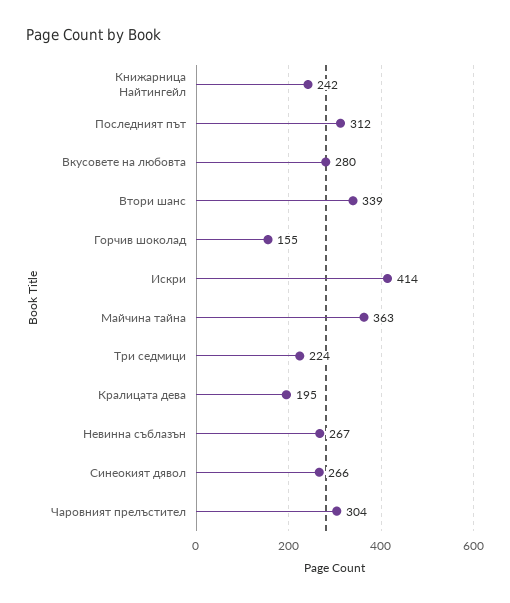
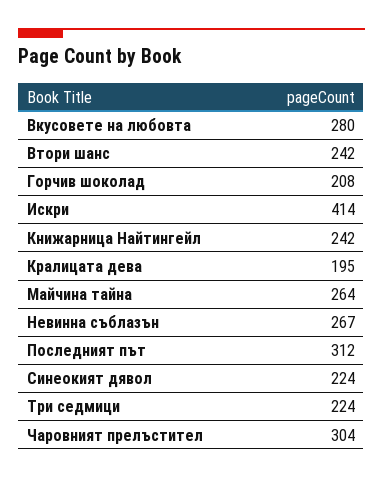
Втори шанс: 339 -> 242
Горчив шоколад: 155 -> 208
Майчина тайна: 363 -> 264
Синеокият дявол: 266 -> 224

